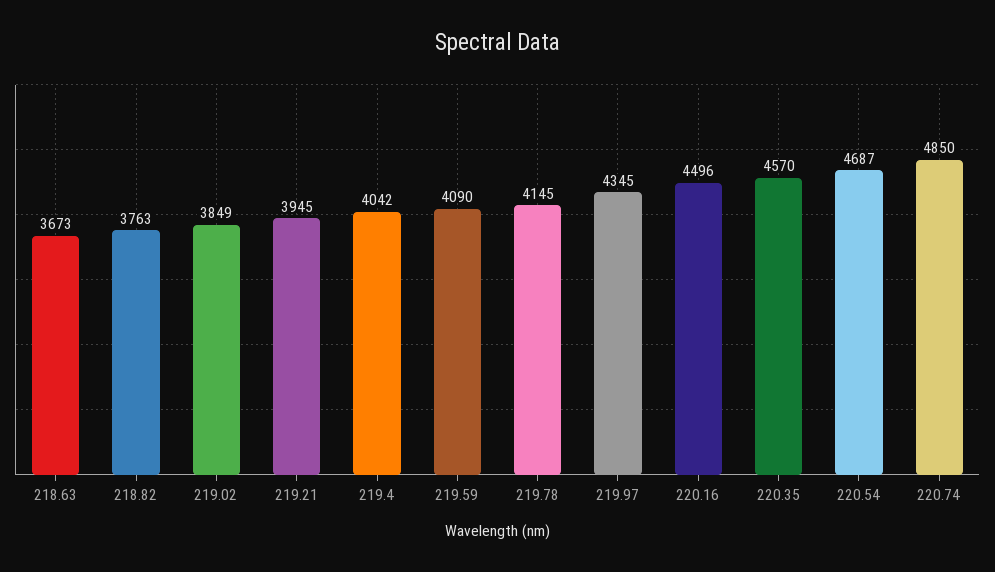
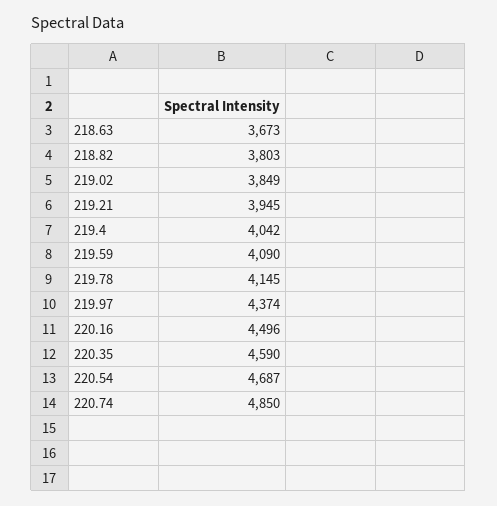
218.82: 3763 -> 3803
219.97: 4345 -> 4374
220.35: 4570 -> 4590

